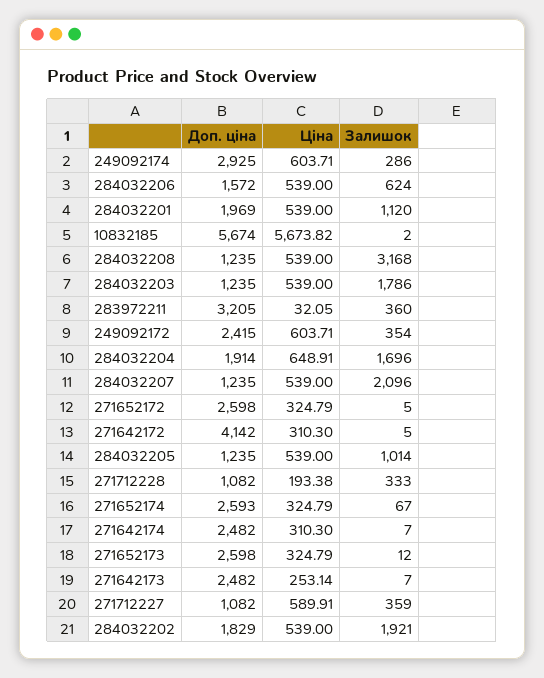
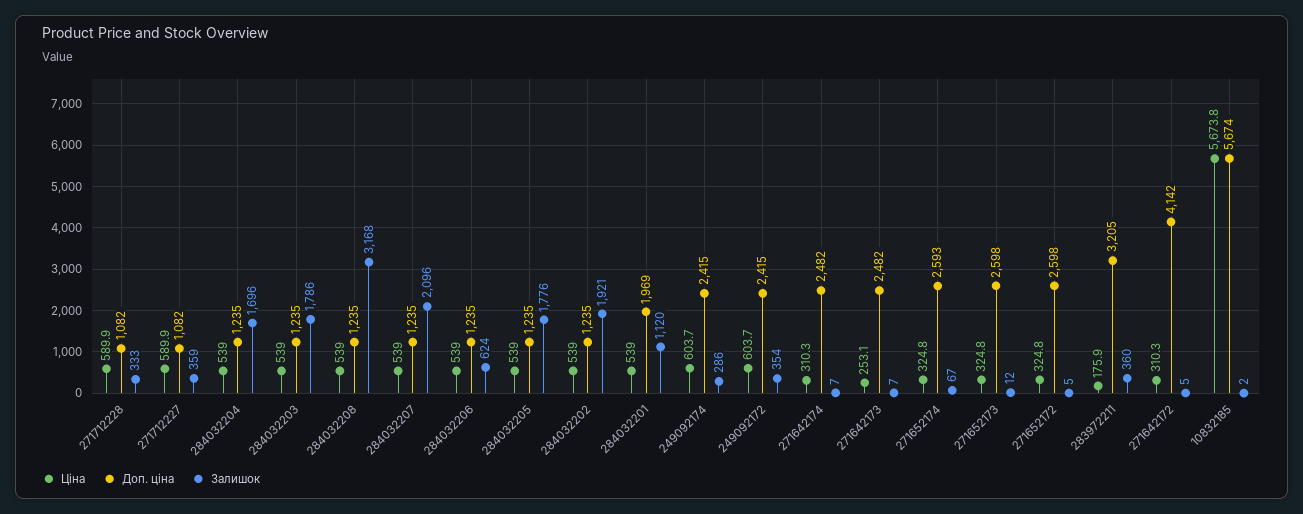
Доп. ціна, 249092174: 2925 -> 2415
Доп. ціна, 284032206: 1572 -> 1235
Ціна, 283972211: 32.05 -> 175.9
Доп. ціна, 284032204: 1914 -> 1235
Ціна, 284032204: 648.91 -> 539
Залишок, 284032205: 1014 -> 1776
Ціна, 271712228: 193.38 -> 589.9
Доп. ціна, 284032202: 1829 -> 1235

